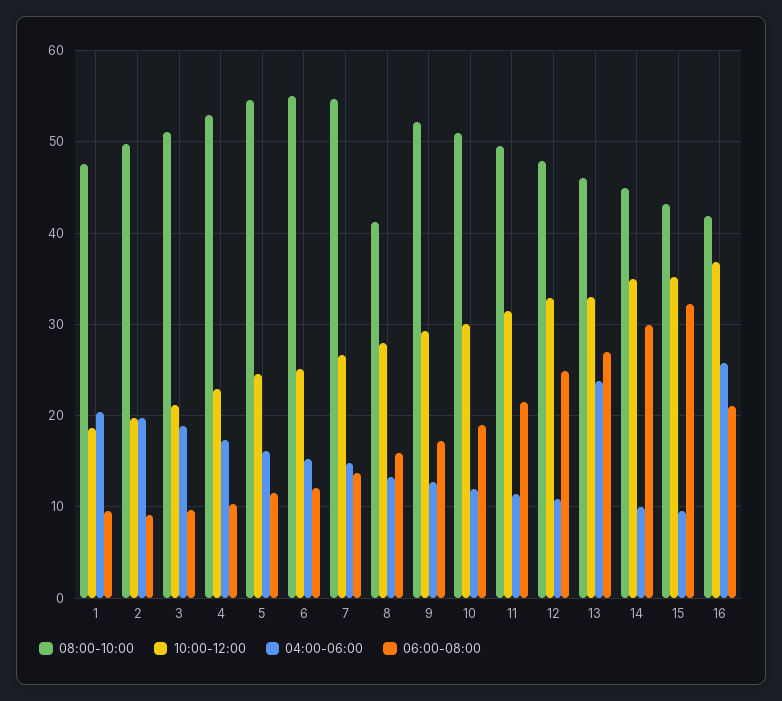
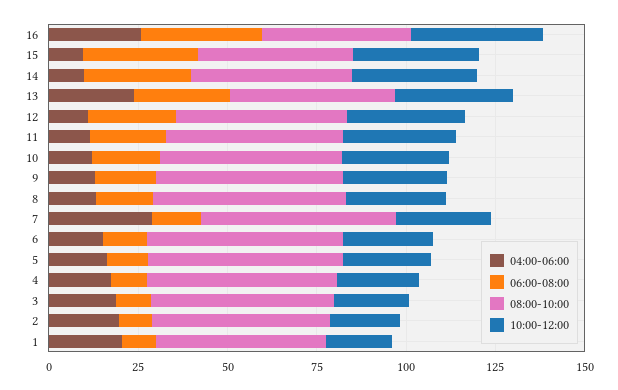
04:00-06:00, 7: 15 -> 30
08:00-10:00, 8: 41 -> 55
06:00-08:00, 16: 21 -> 35

